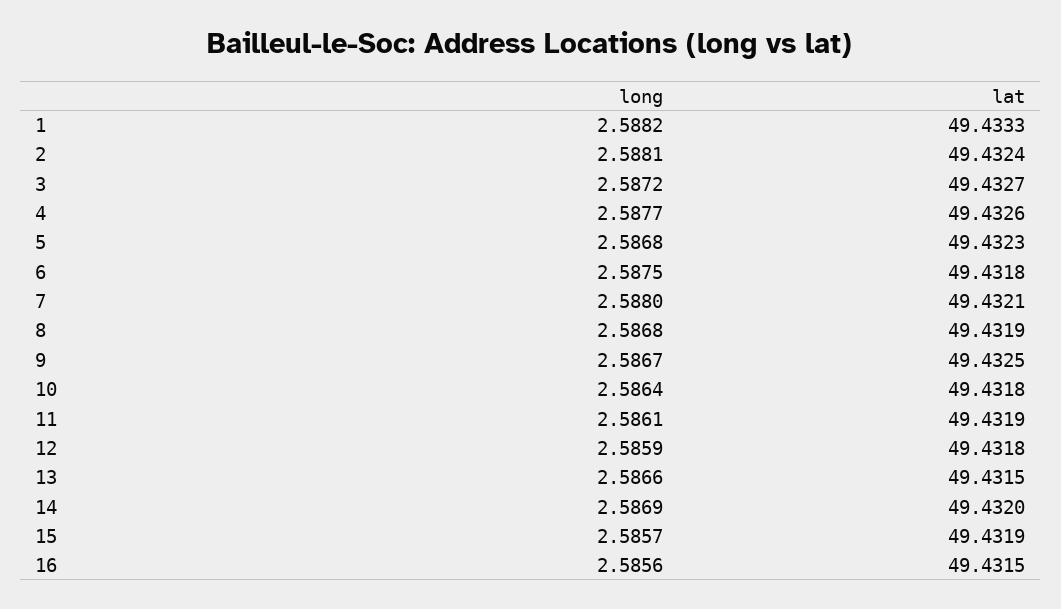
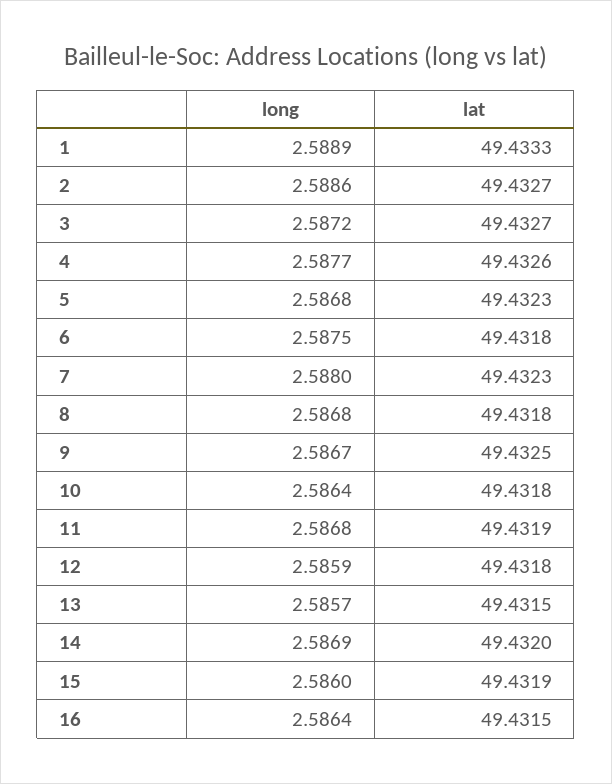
long, 1: 2.5882 -> 2.5889
long, 2: 2.5881 -> 2.5886
lat, 2: 49.4324 -> 49.4327
lat, 7: 49.4321 -> 49.4323
lat, 8: 49.4319 -> 49.4318
long, 11: 2.5861 -> 2.5868
long, 13: 2.5866 -> 2.5857
long, 15: 2.5857 -> 2.586
long, 16: 2.5856 -> 2.5864

